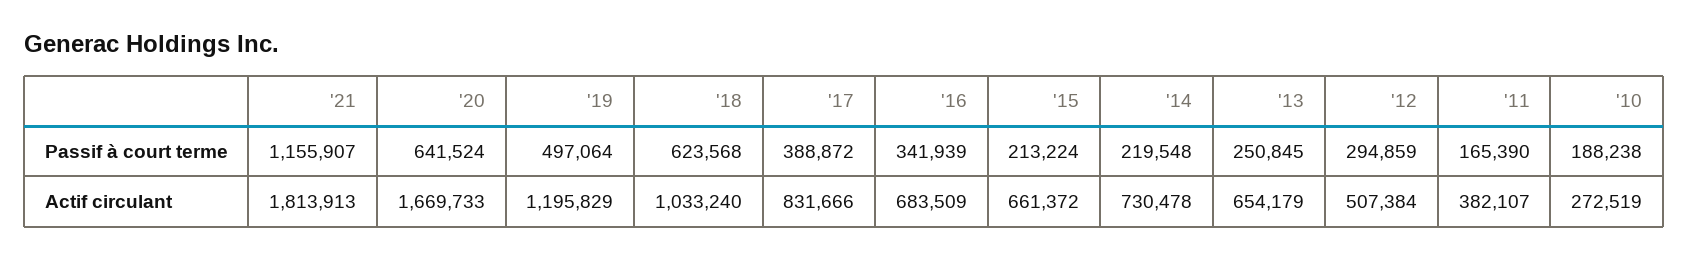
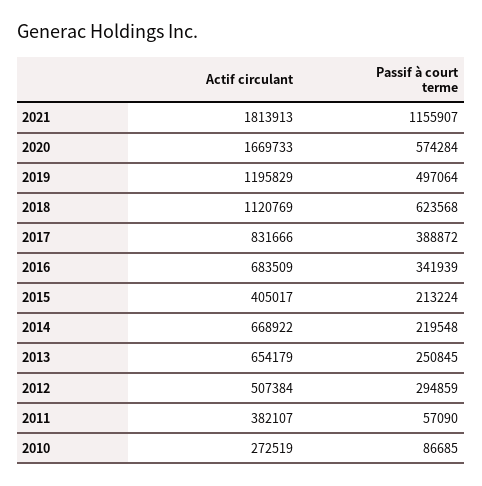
'20, Passif à court terme: 641524 -> 574284
'11, Passif à court terme: 165390 -> 57090
'10, Passif à court terme: 188238 -> 86685
'18, Actif circulant: 1033240 -> 1120769
'15, Actif circulant: 661372 -> 405017
'14, Actif circulant: 730478 -> 668922

